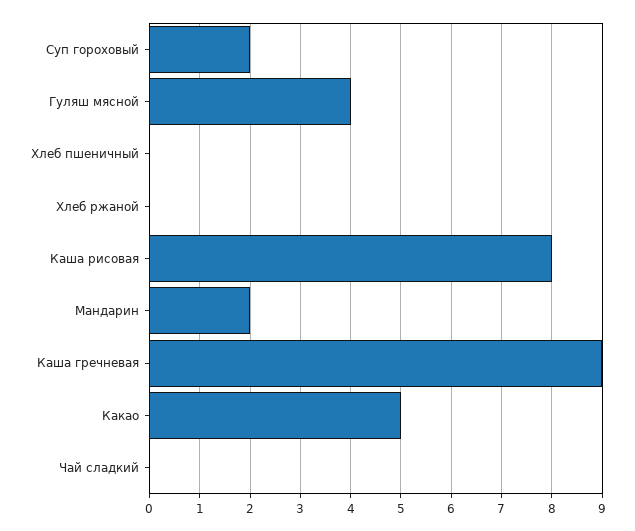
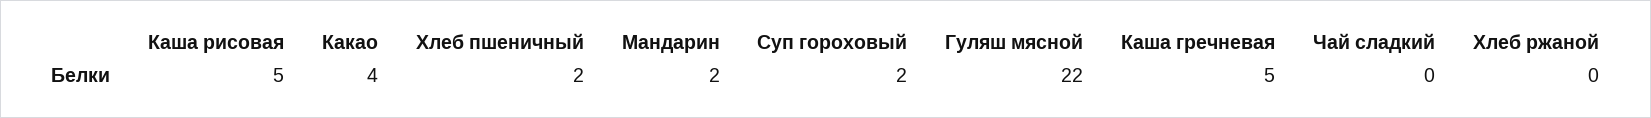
Гуляш мясной: 4 -> 22
Хлеб пшеничный: 0 -> 2
Каша рисовая: 8 -> 5
Каша гречневая: 9 -> 5
Какао: 5 -> 4

